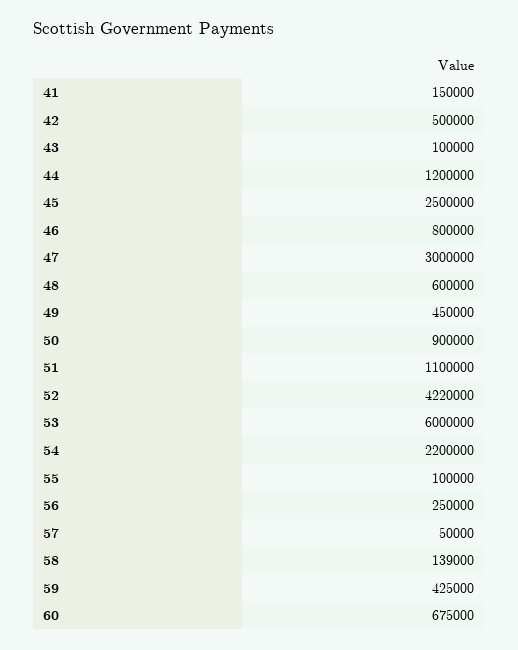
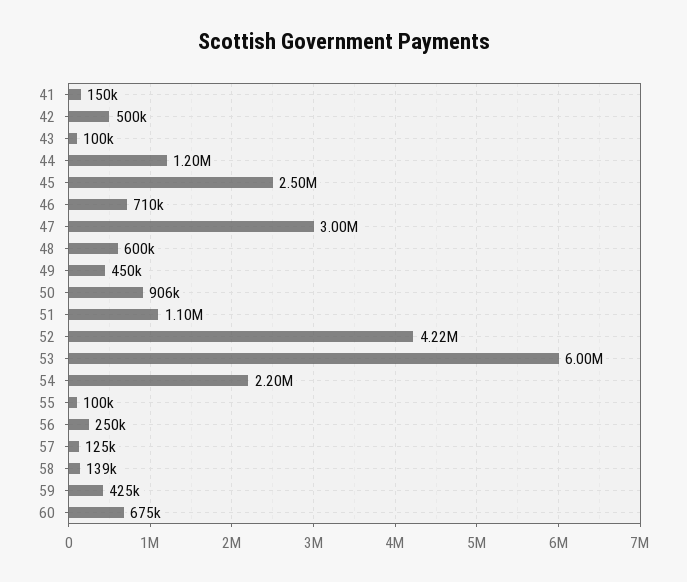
46: 800000 -> 710000
50: 900000 -> 906000
57: 50000 -> 125000

